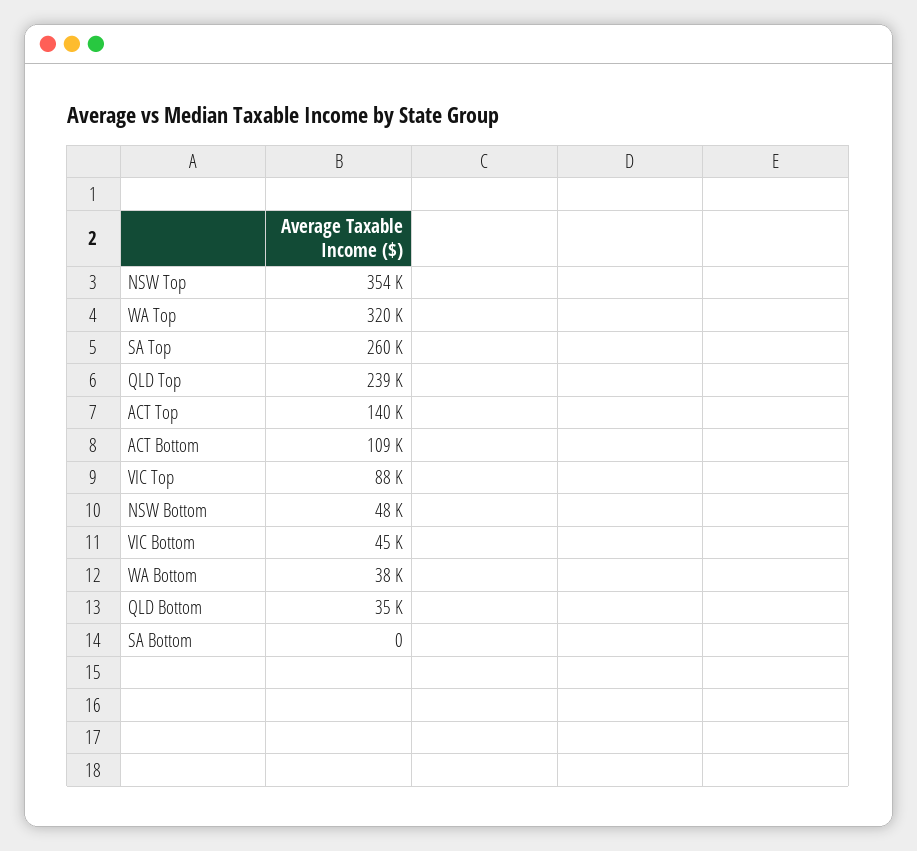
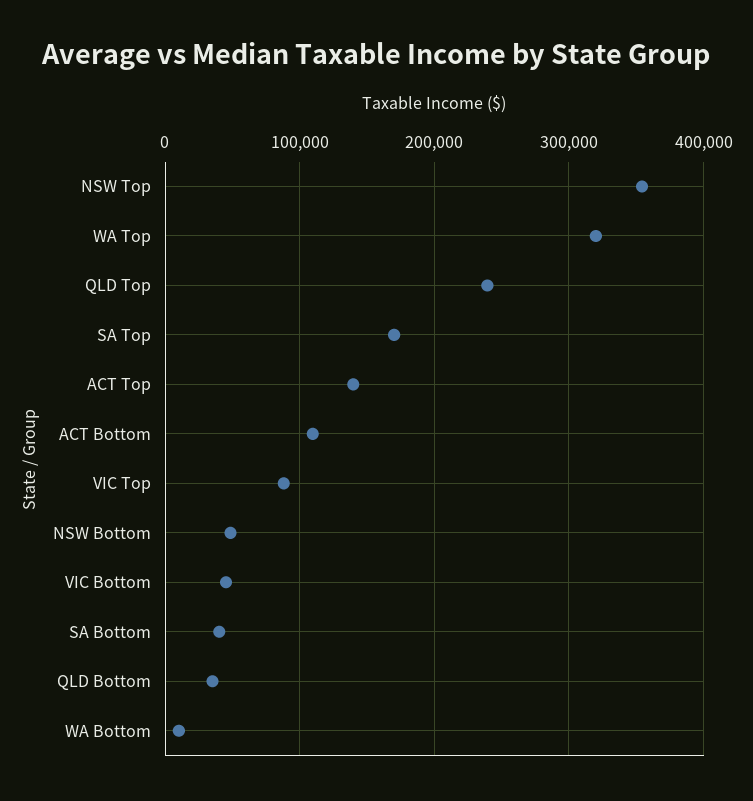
SA Top: 260000 -> 170000
WA Bottom: 38000 -> 10000
SA Bottom: 0 -> 40000

